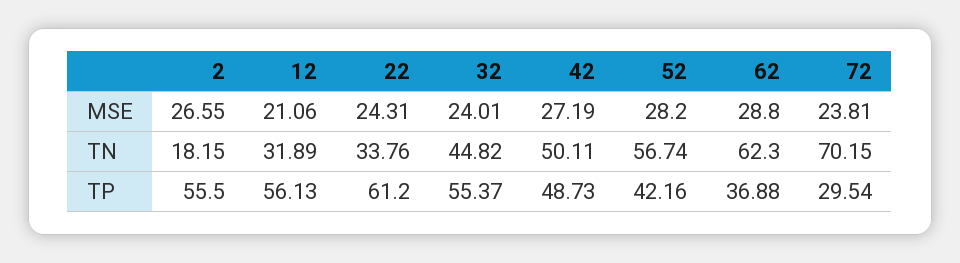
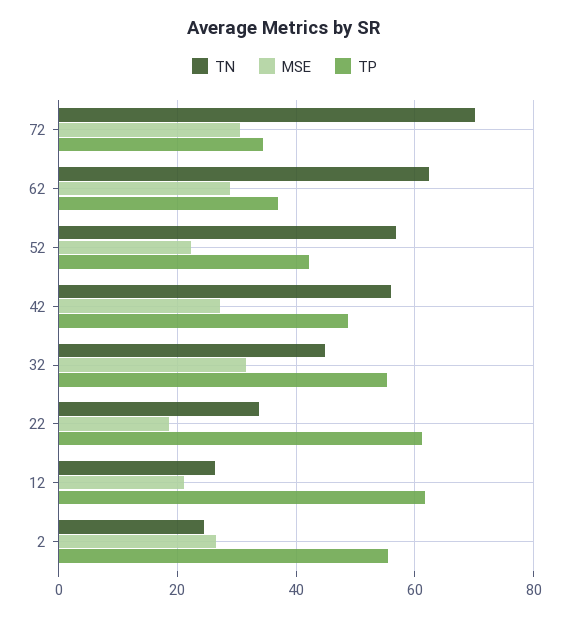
MSE, 22: 24.31 -> 18
MSE, 32: 24.01 -> 32
MSE, 52: 28.2 -> 22
MSE, 72: 23.81 -> 30
TN, 2: 18.15 -> 24
TN, 12: 31.89 -> 26
TN, 42: 50.11 -> 56
TP, 12: 56.13 -> 62
TP, 72: 29.54 -> 34

